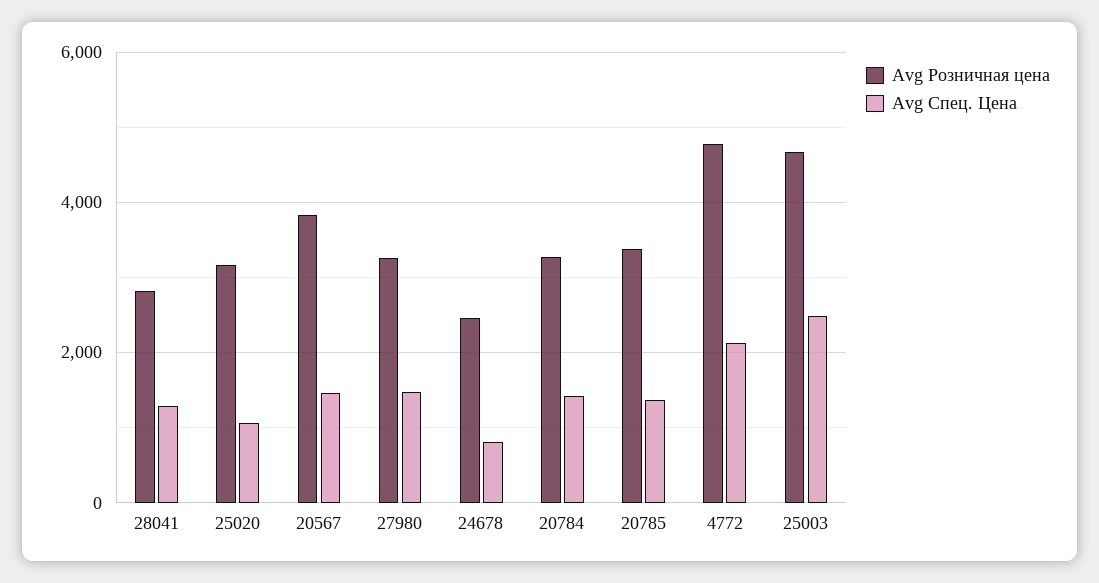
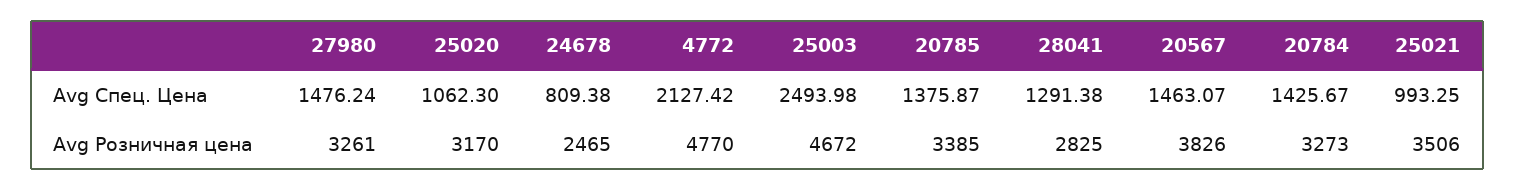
Avg Спец. Цена, 25021: none -> 993.25
Avg Розничная цена, 25021: none -> 3506

